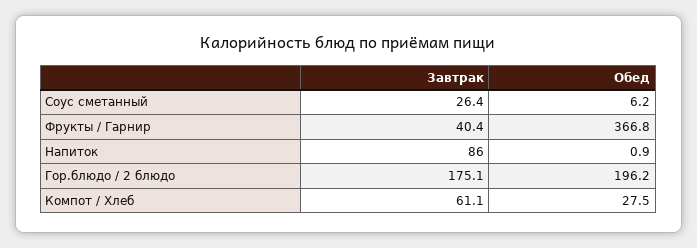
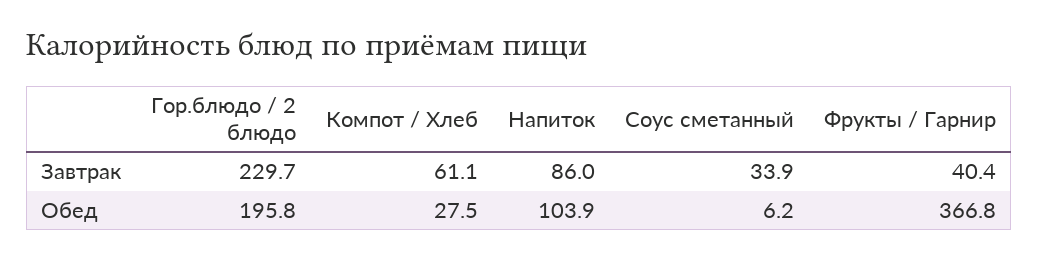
Завтрак, Соус сметанный: 26.4 -> 33.9
Обед, Напиток: 0.9 -> 103.9
Завтрак, Гор.блюдо / 2 блюдо: 175.1 -> 229.7
Обед, Гор.блюдо / 2 блюдо: 196.2 -> 195.8

